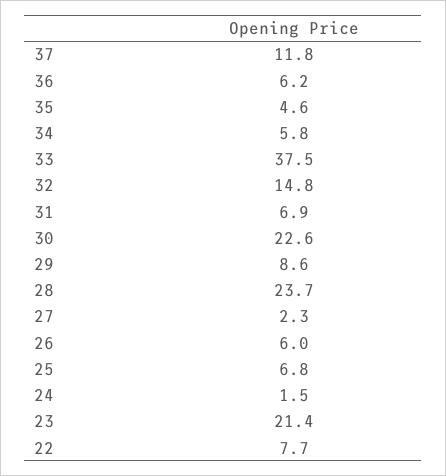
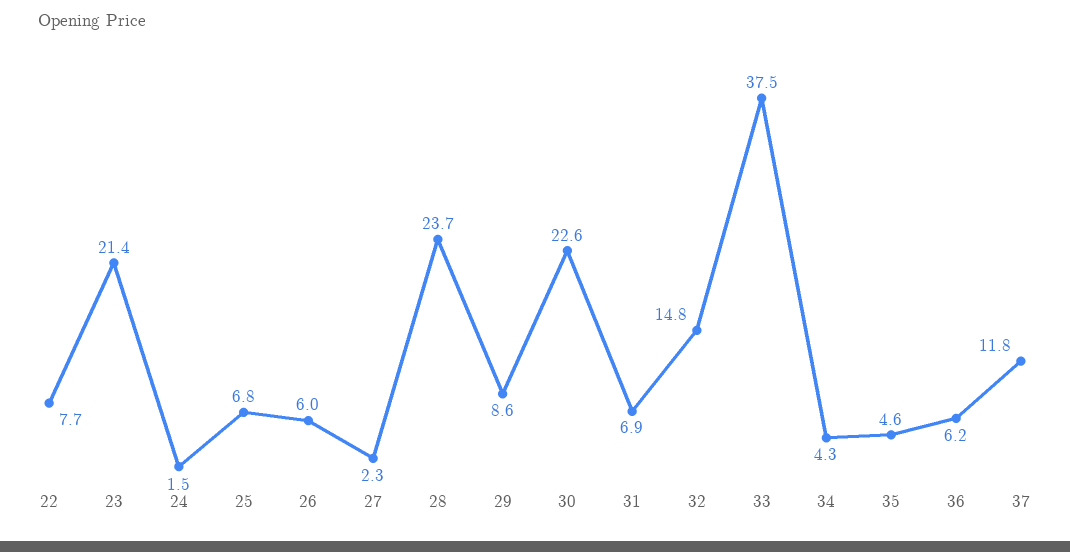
34: 5.8 -> 4.3

